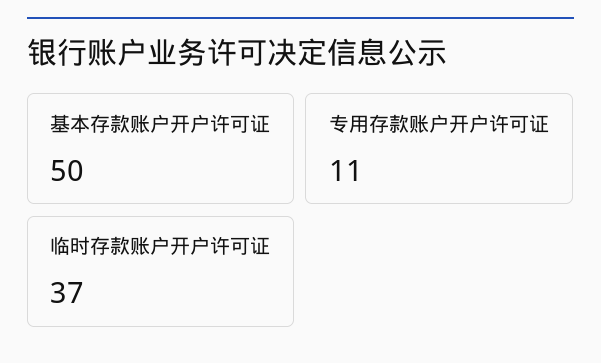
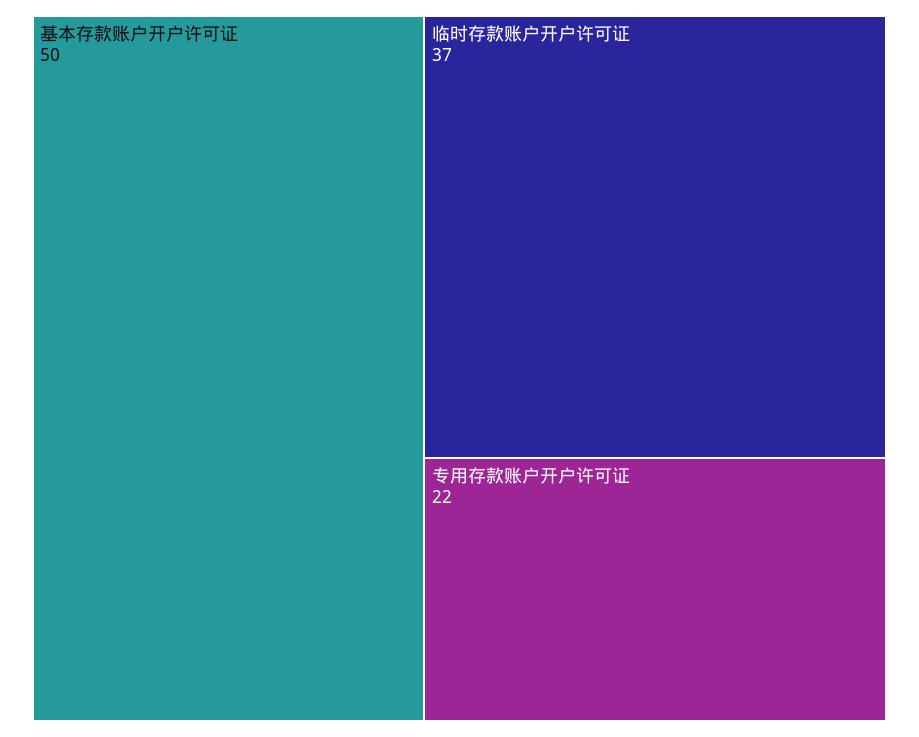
专用存款账户开户许可证: 11 -> 22

